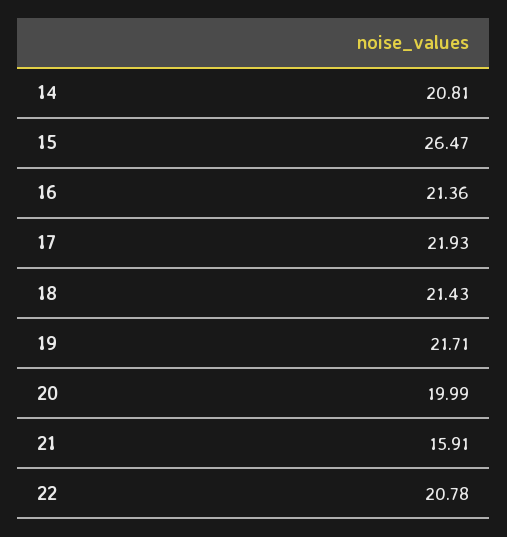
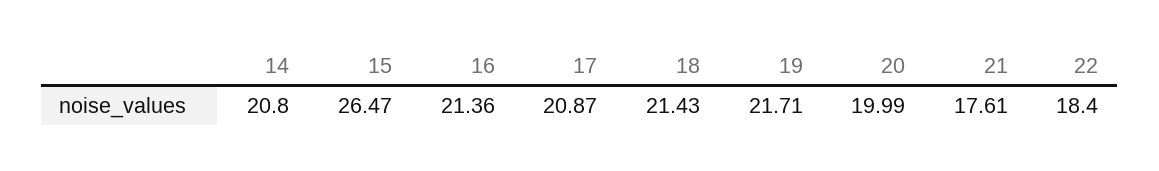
14: 20.81 -> 20.8
17: 21.93 -> 20.87
21: 15.91 -> 17.61
22: 20.78 -> 18.4

